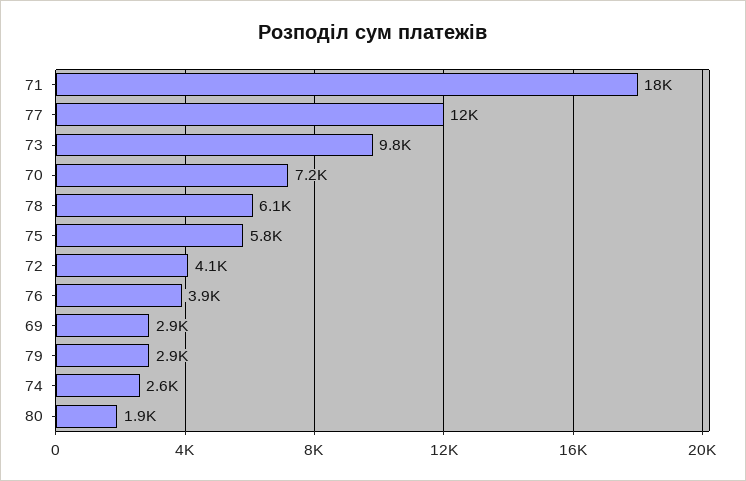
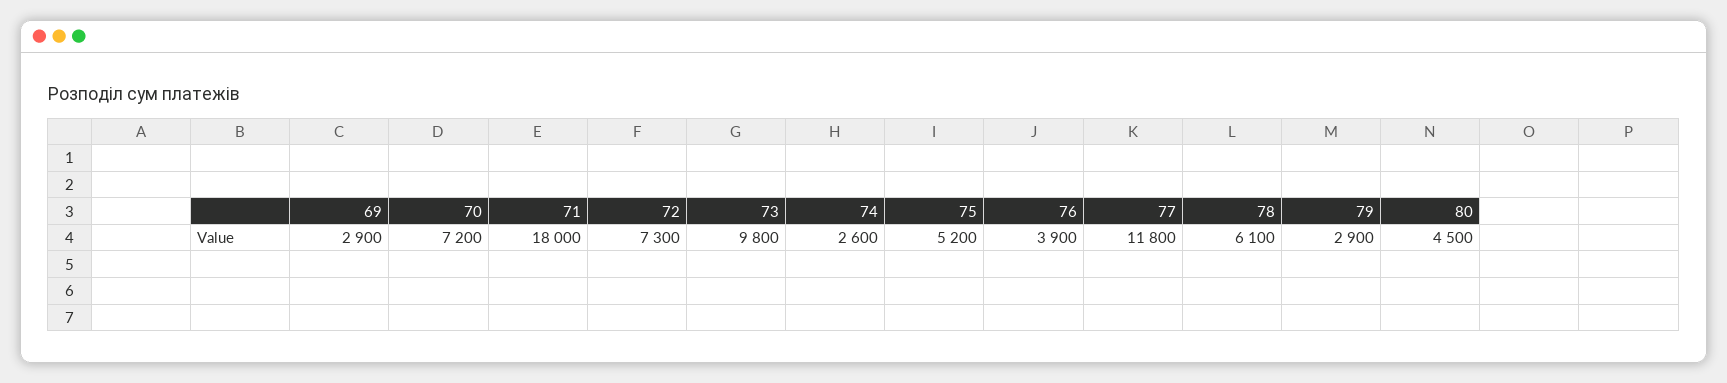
75: 5800 -> 5200
72: 4100 -> 7300
80: 1900 -> 4500

